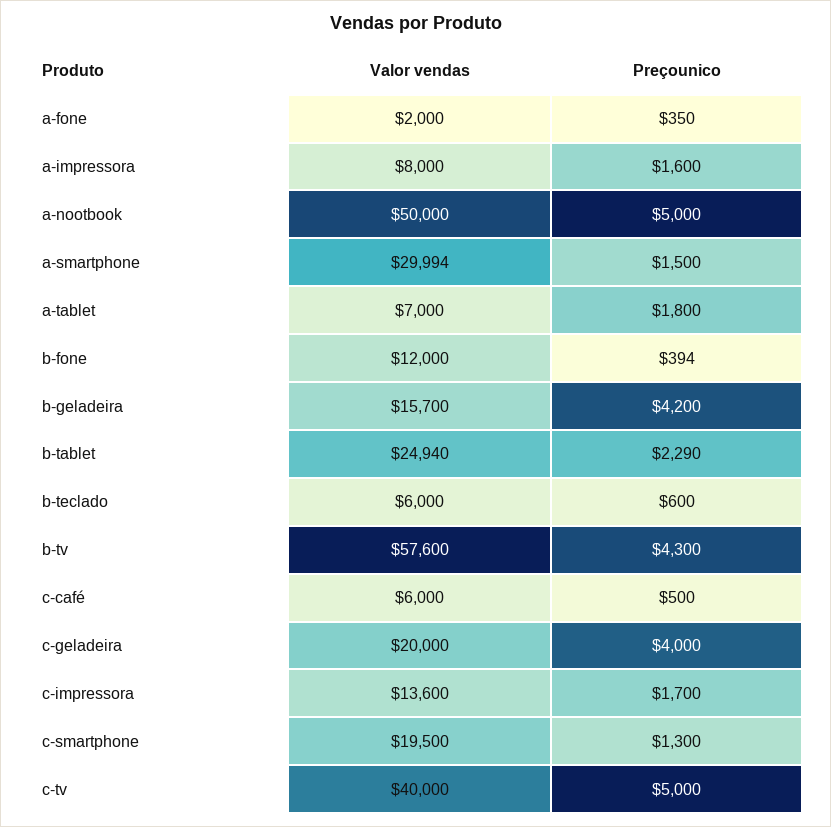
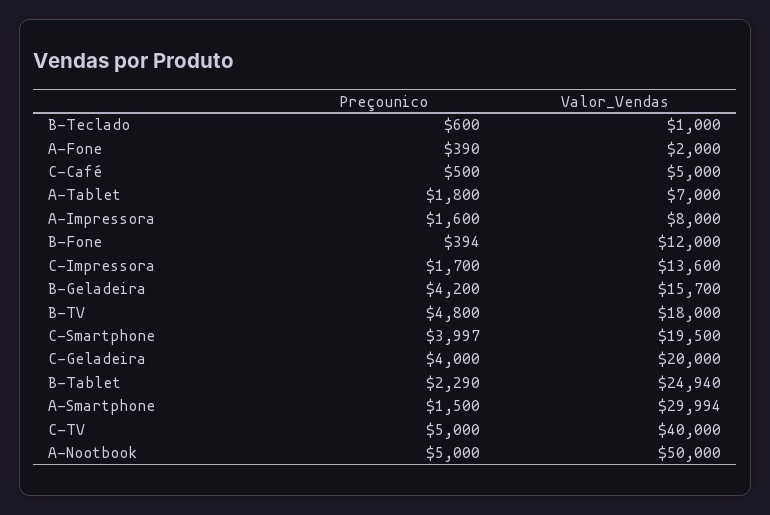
Preçounico, a-fone: 350 -> 390
Valor vendas, b-teclado: 6000 -> 1000
Valor vendas, b-tv: 57600 -> 18000
Preçounico, b-tv: 4300 -> 4800
Valor vendas, c-café: 6000 -> 5000
Preçounico, c-smartphone: 1300 -> 3997

